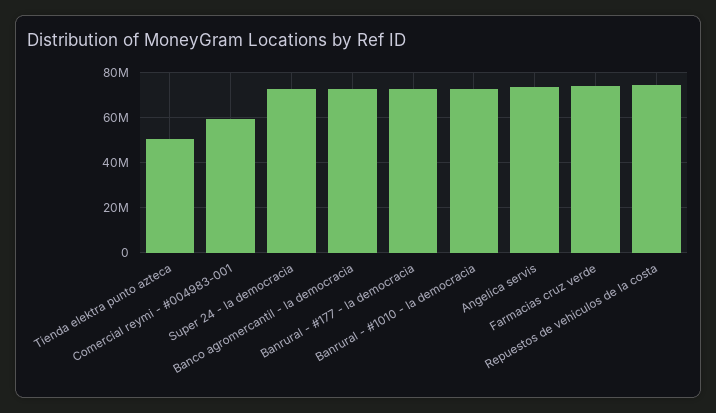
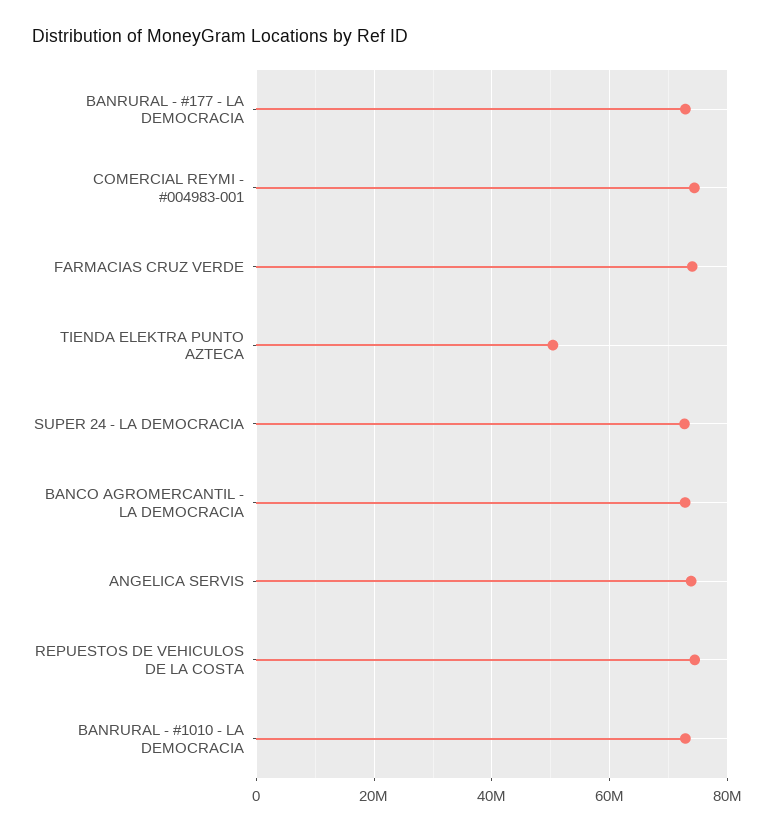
Comercial reymi - #004983-001: 60000000 -> 74000000

